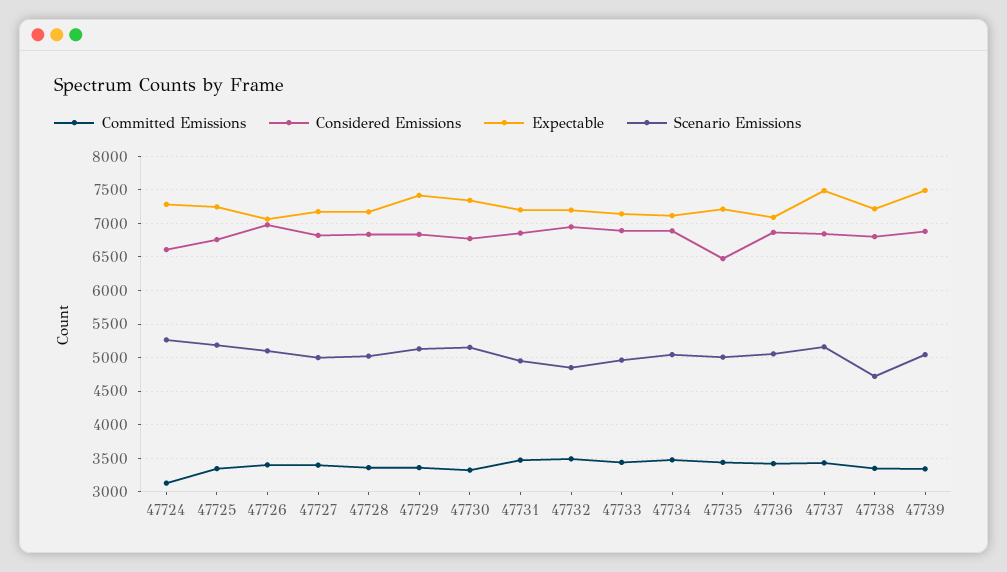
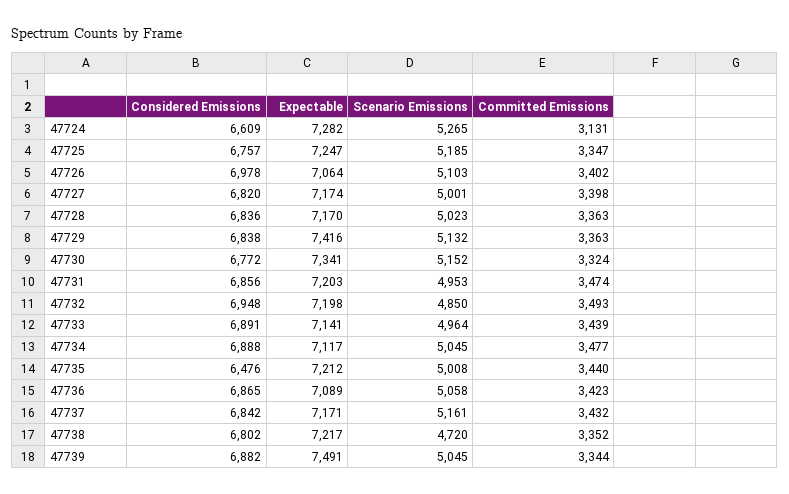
Expectable, 47737: 7500 -> 7171

